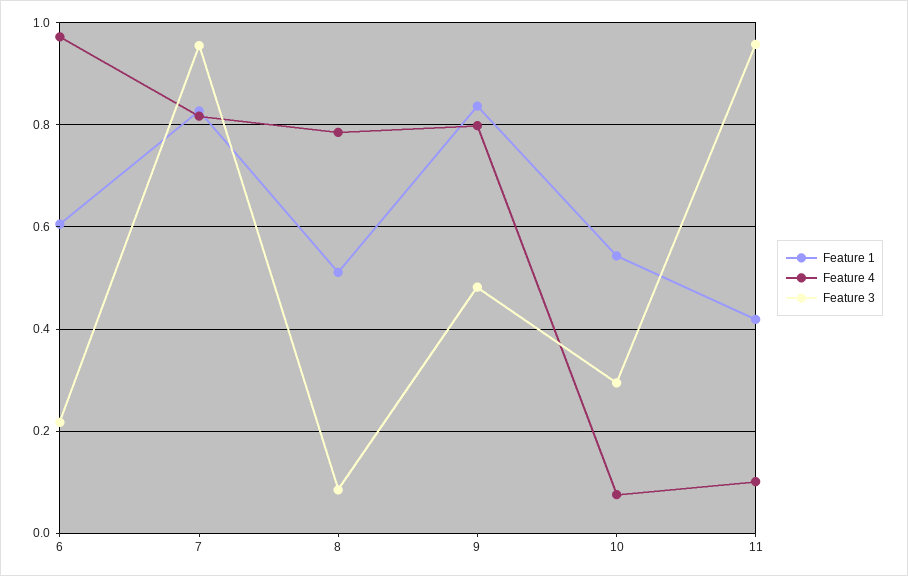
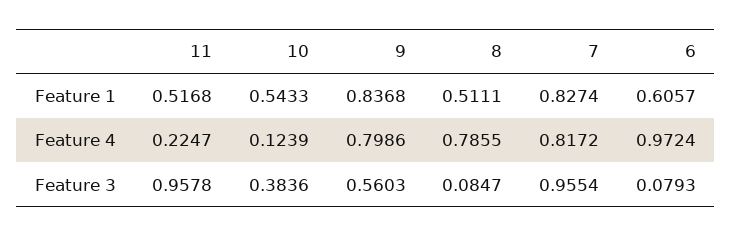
Feature 3, 6: 0.22 -> 0.0793
Feature 3, 9: 0.48 -> 0.5603
Feature 4, 10: 0.08 -> 0.1239
Feature 3, 10: 0.3 -> 0.3836
Feature 1, 11: 0.42 -> 0.5168
Feature 4, 11: 0.1 -> 0.2247

